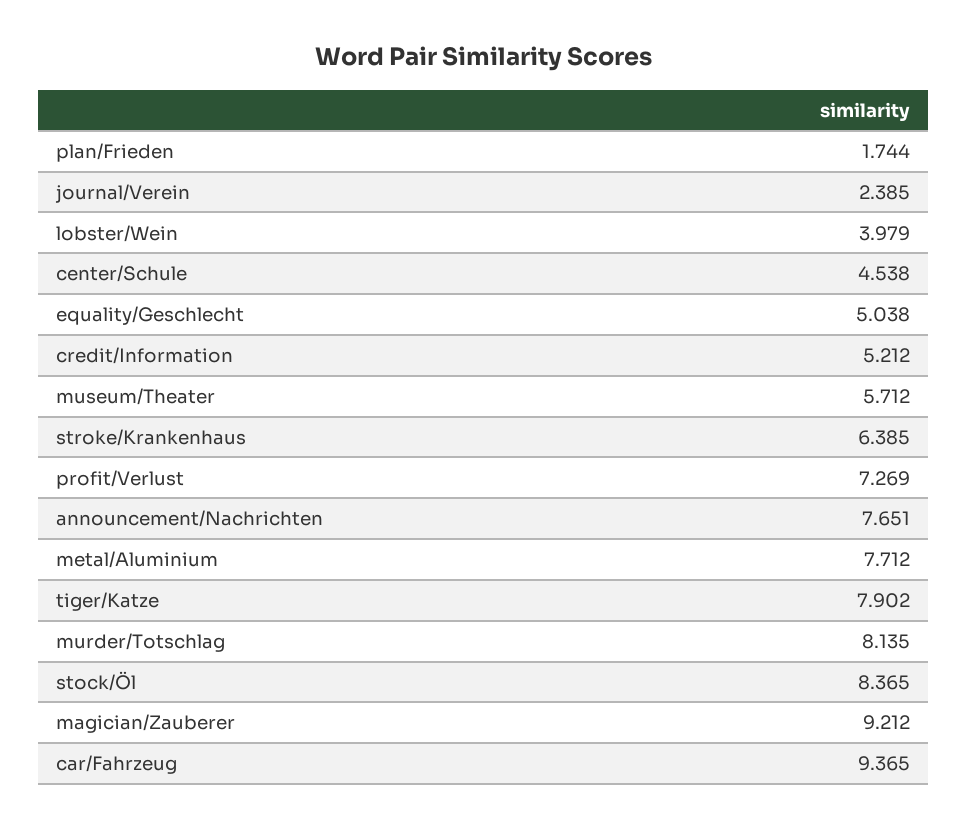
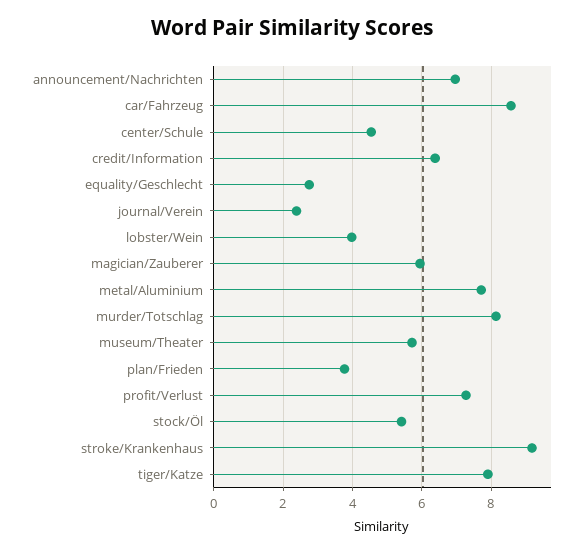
plan/Frieden: 1.744 -> 3.8
equality/Geschlecht: 5.038 -> 2.8
credit/Information: 5.212 -> 6.4
stroke/Krankenhaus: 6.385 -> 9.2
announcement/Nachrichten: 7.651 -> 7
stock/Öl: 8.365 -> 5.4
magician/Zauberer: 9.212 -> 6
car/Fahrzeug: 9.365 -> 8.6

